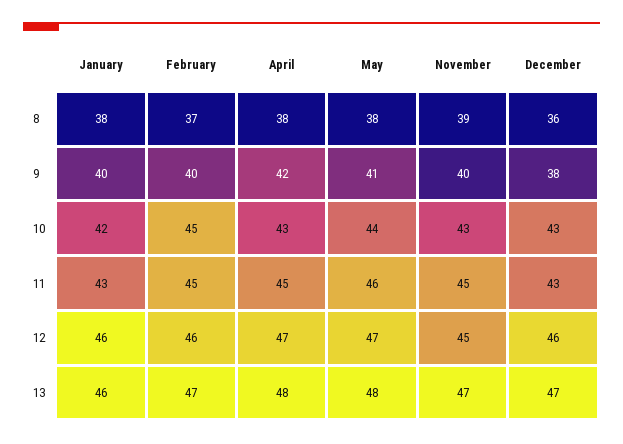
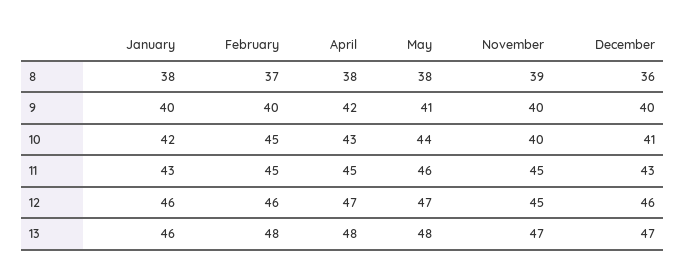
December, 9: 38 -> 40
November, 10: 43 -> 40
December, 10: 43 -> 41
February, 13: 47 -> 48

